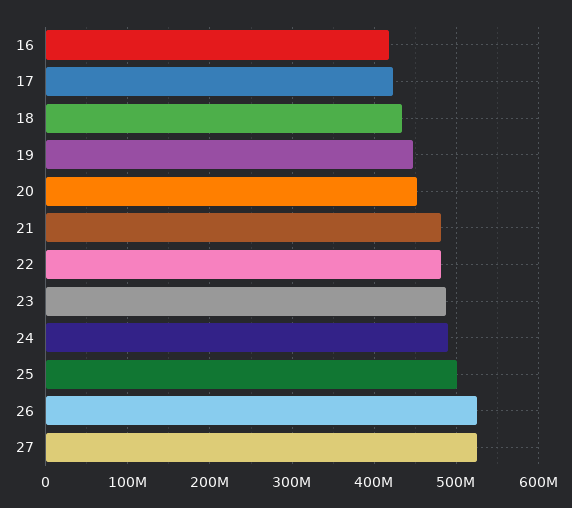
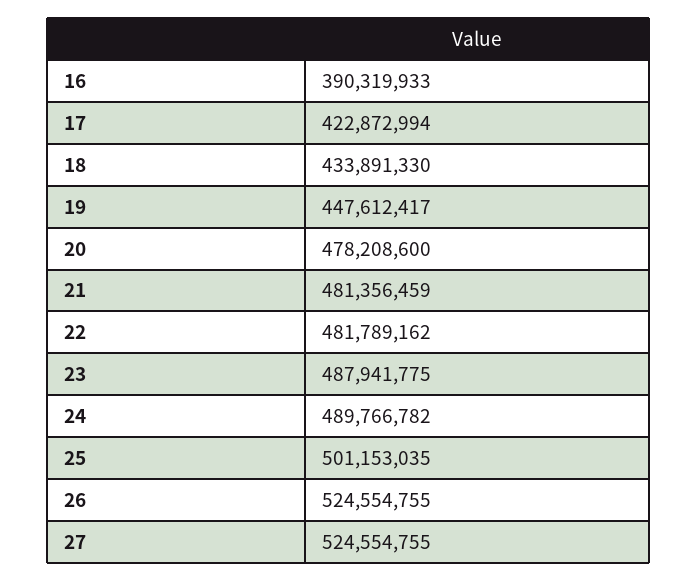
16: 420000000 -> 390319933
20: 450000000 -> 478208600

